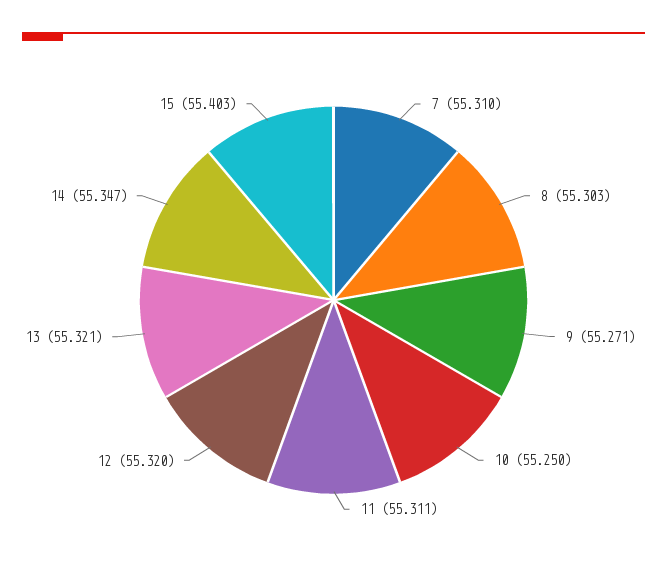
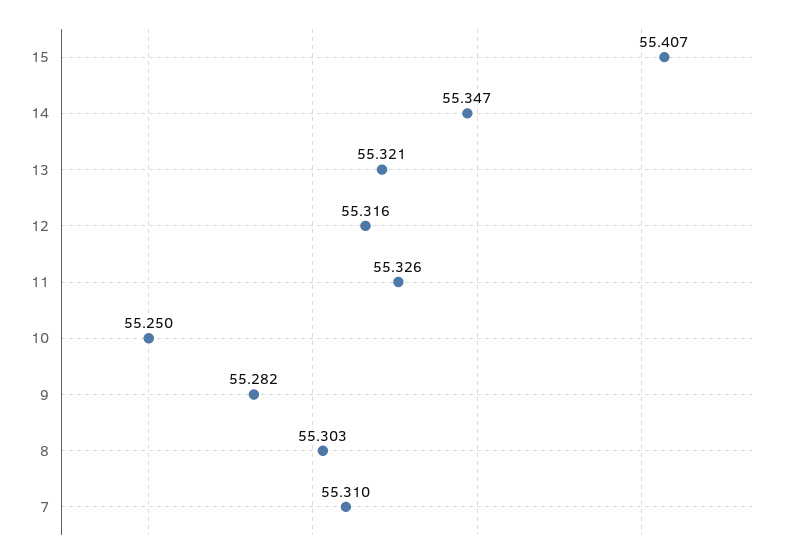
9: 55.271 -> 55.282
11: 55.311 -> 55.326
12: 55.32 -> 55.316
15: 55.403 -> 55.407

